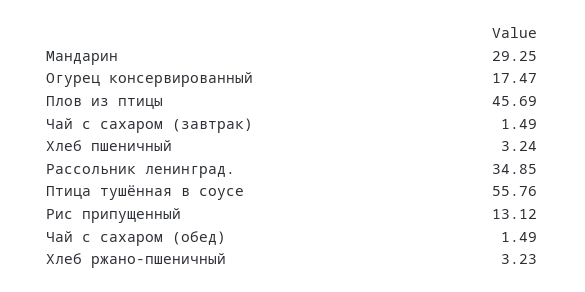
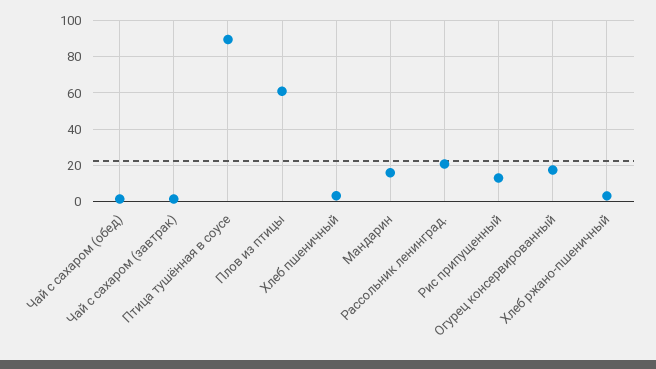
Мандарин: 29.25 -> 15
Плов из птицы: 45.69 -> 60
Рассольник ленинград.: 34.85 -> 20
Птица тушённая в соусе: 55.76 -> 90

